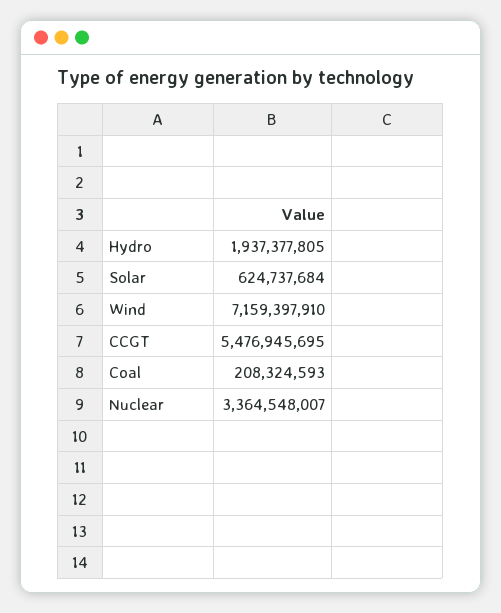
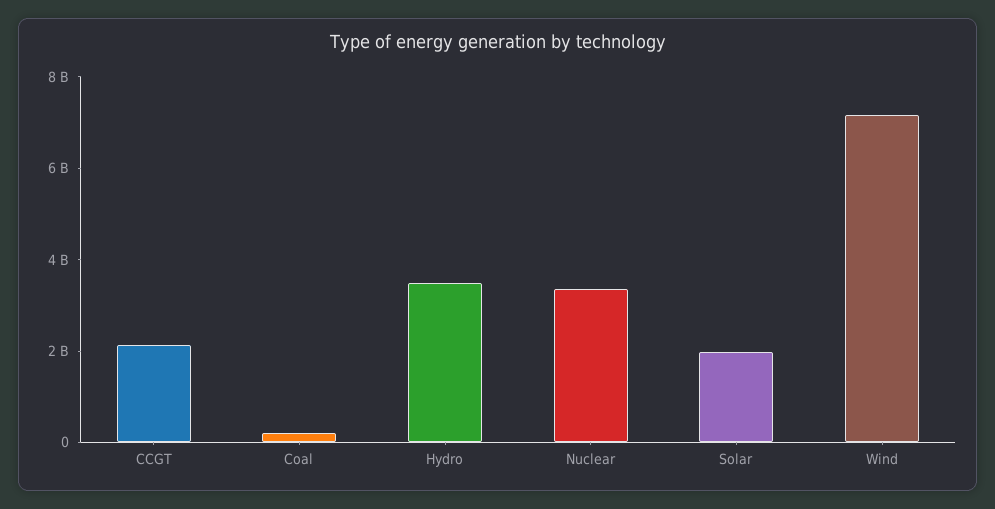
Hydro: 1937377805 -> 3500000000
Solar: 624737684 -> 2000000000
CCGT: 5476945695 -> 2000000000

